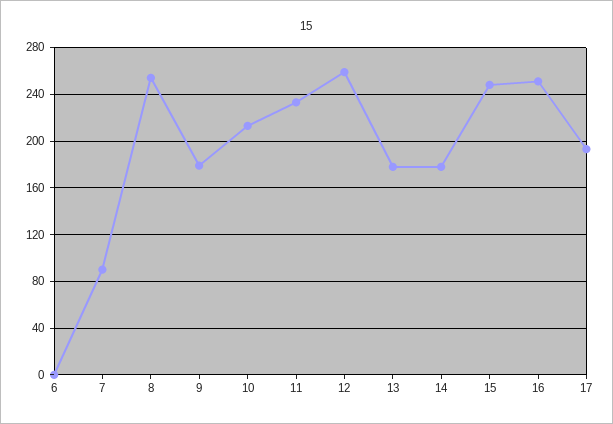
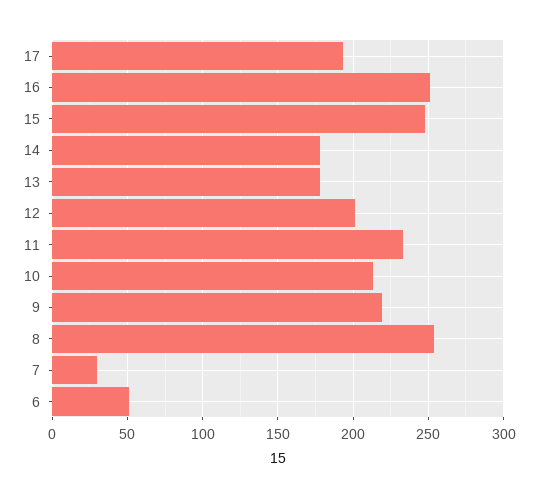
6: 0 -> 50
7: 90 -> 30
9: 180 -> 220
12: 260 -> 200

